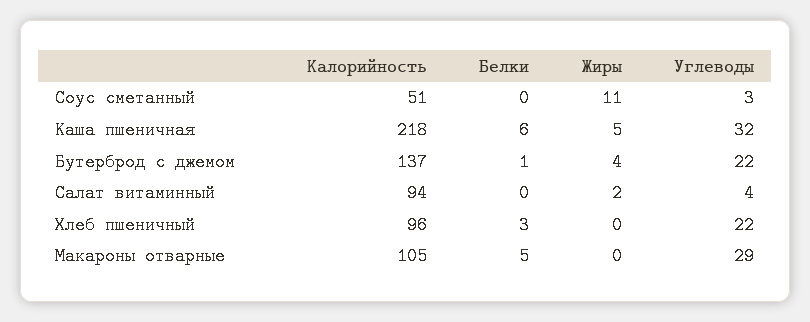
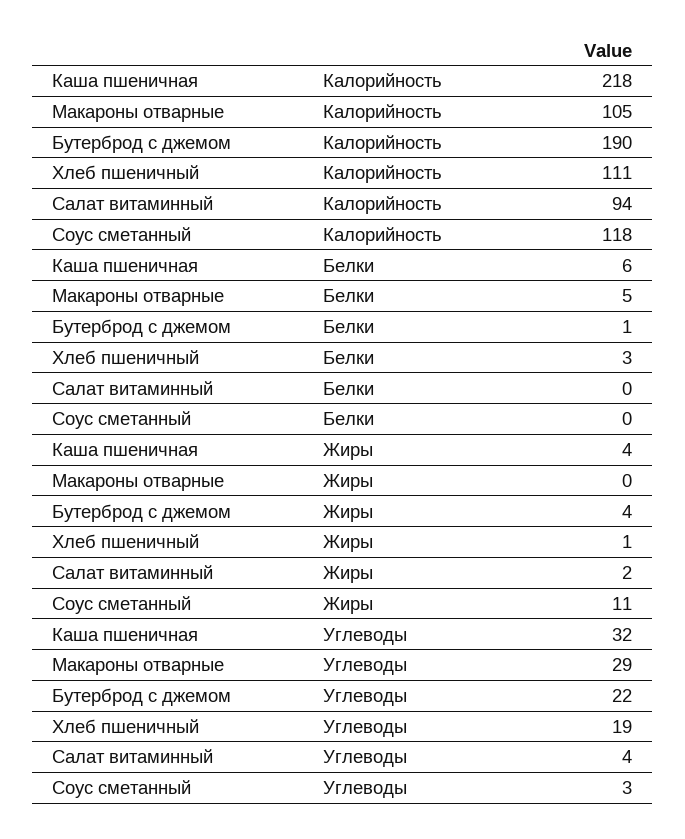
Калорийность, Соус сметанный: 51 -> 118
Жиры, Каша пшеничная: 5 -> 4
Калорийность, Бутерброд с джемом: 137 -> 190
Калорийность, Хлеб пшеничный: 96 -> 111
Жиры, Хлеб пшеничный: 0 -> 1
Углеводы, Хлеб пшеничный: 22 -> 19

